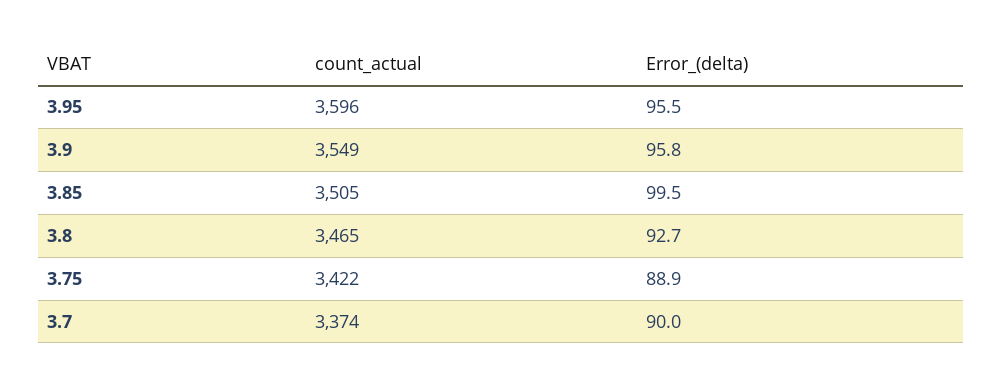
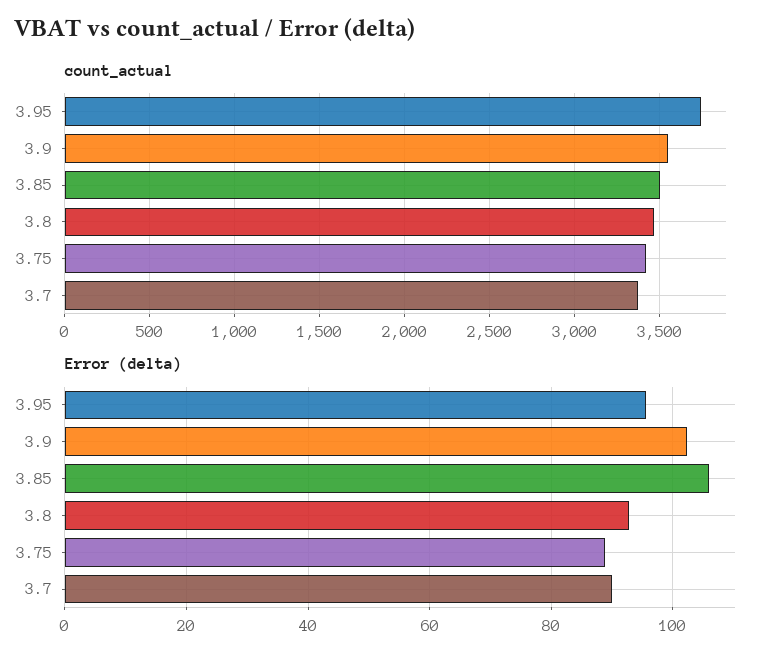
count_actual, 3.95: 3596 -> 3750
Error_(delta), 3.9: 95.8 -> 102
Error_(delta), 3.85: 99.5 -> 106

